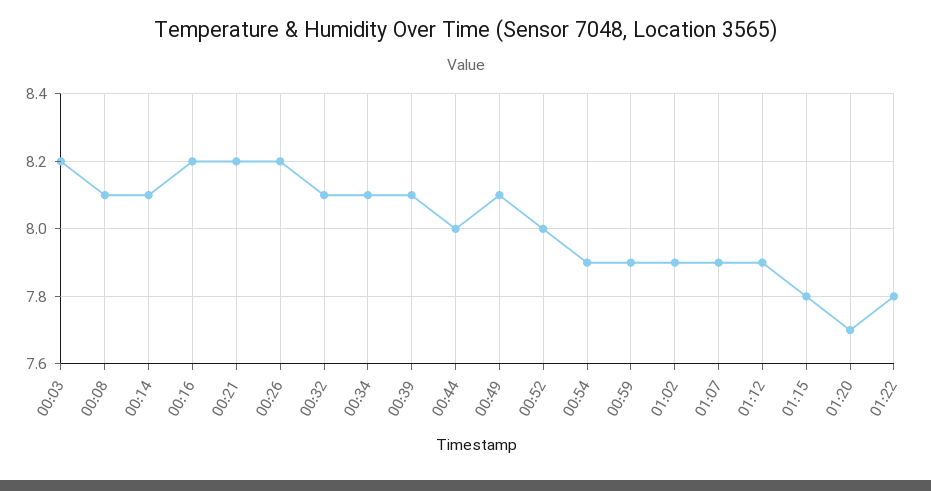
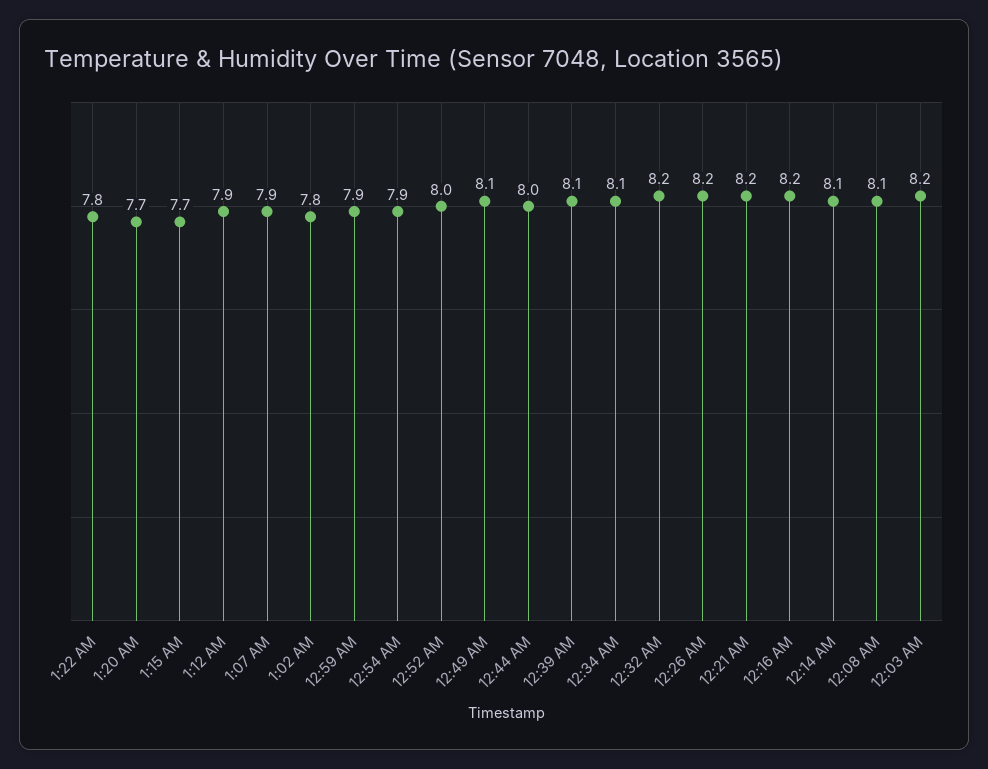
00:32: 8.1 -> 8.2
01:02: 7.9 -> 7.8
01:15: 7.8 -> 7.7

